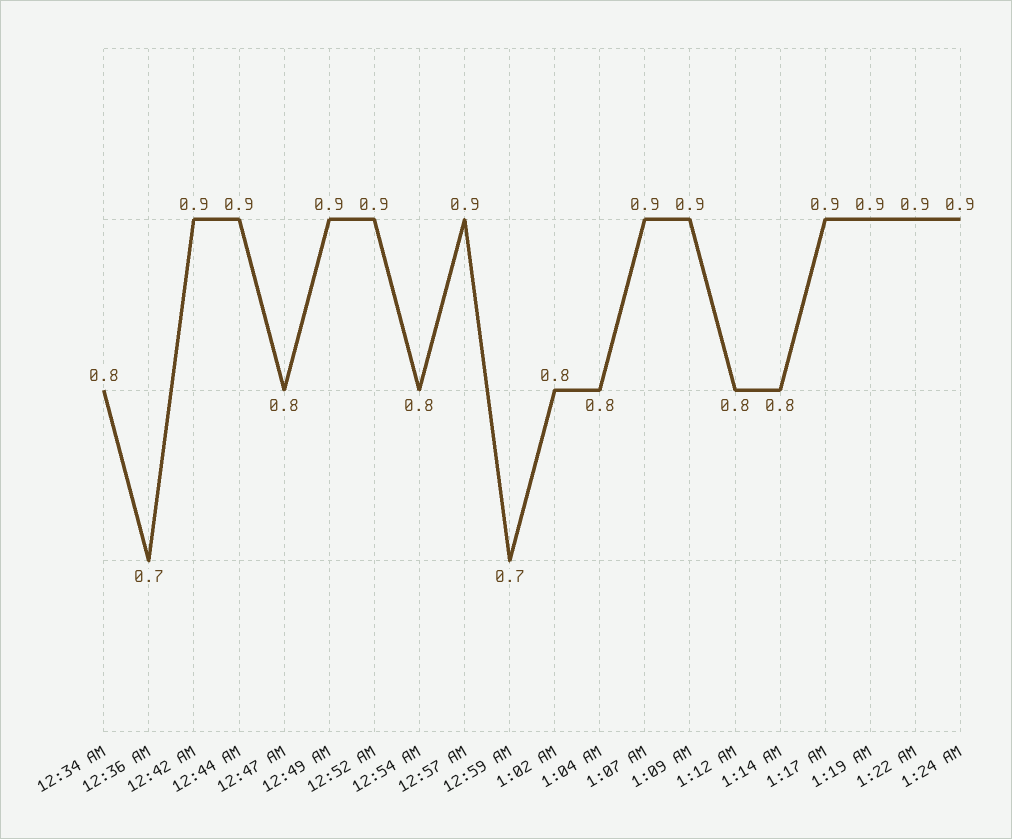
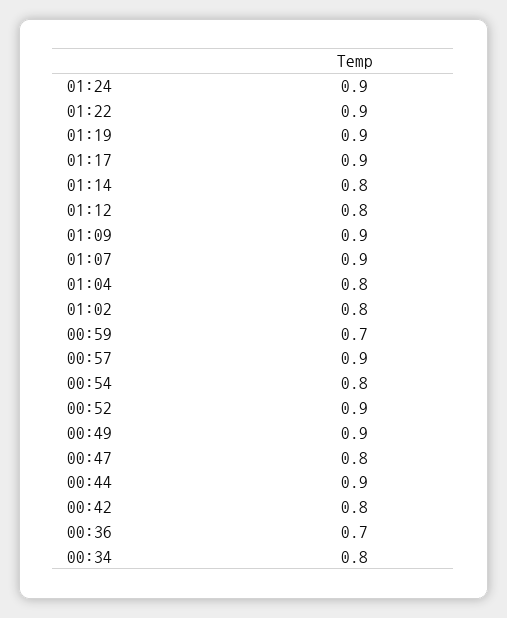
12:42 AM: 0.9 -> 0.8

